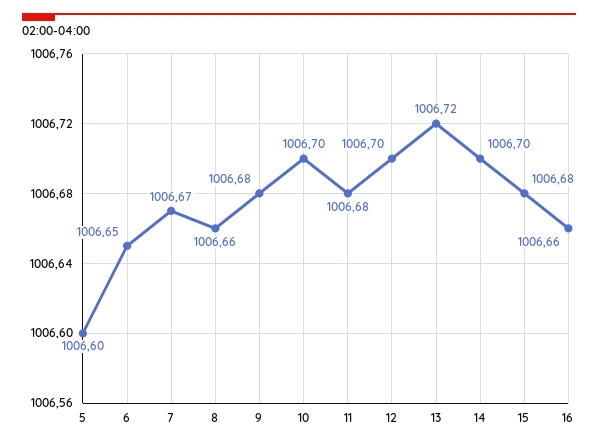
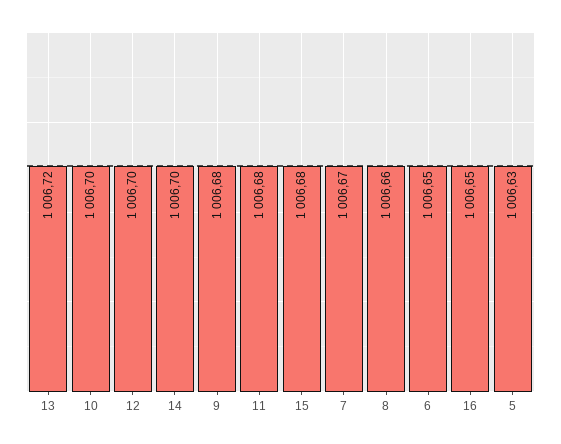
5: 1006.6 -> 1006.63
16: 1006.66 -> 1006.65

